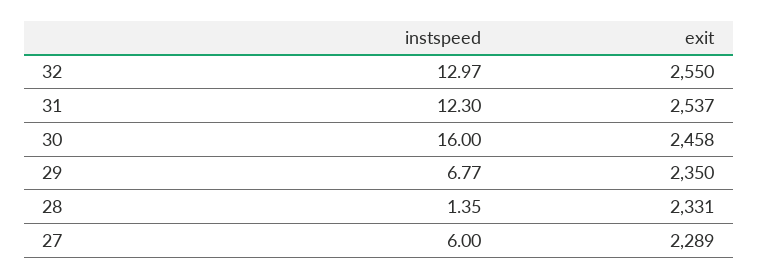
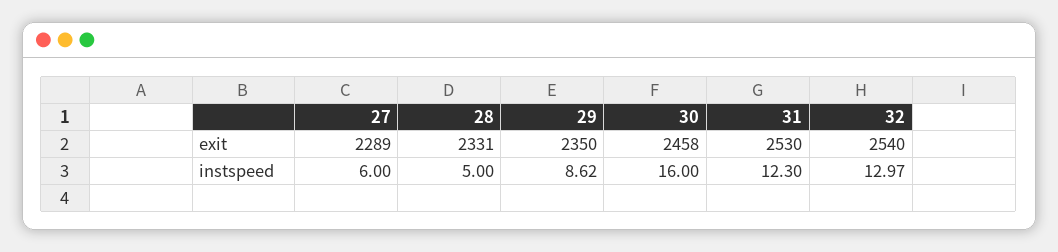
exit, 32: 2550 -> 2540
exit, 31: 2537 -> 2530
instspeed, 29: 6.77 -> 8.62
instspeed, 28: 1.35 -> 5

